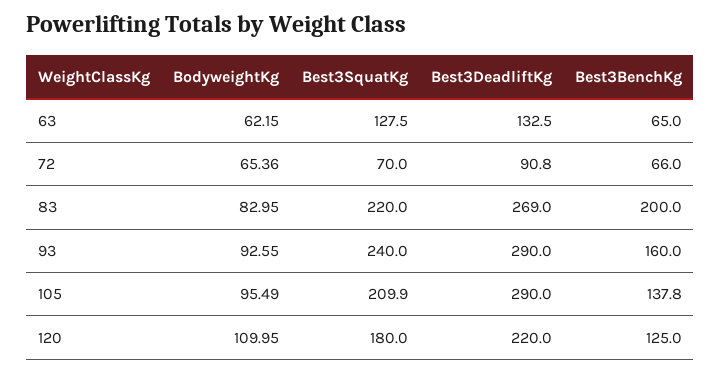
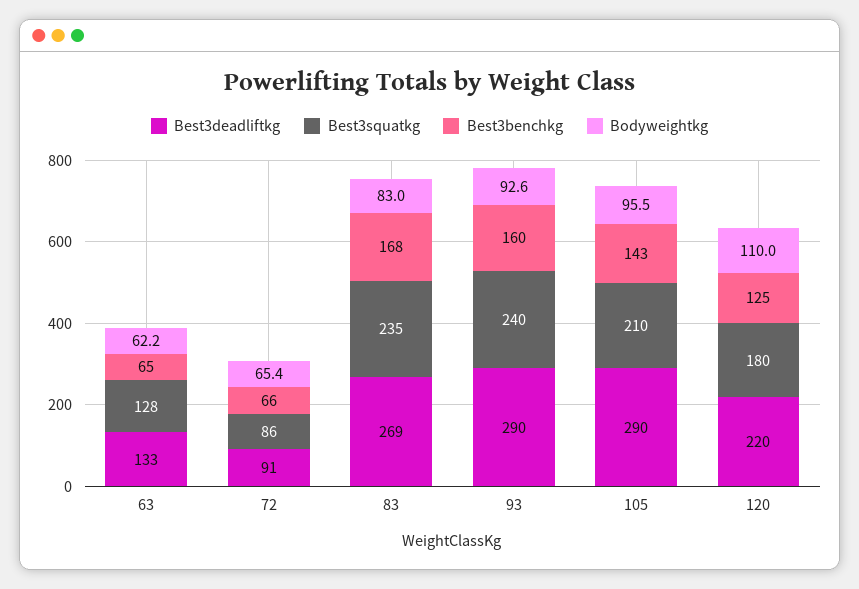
Best3SquatKg, 72: 70 -> 86
Best3SquatKg, 83: 220 -> 235
Best3BenchKg, 83: 200 -> 168
Best3BenchKg, 105: 137.8 -> 143

